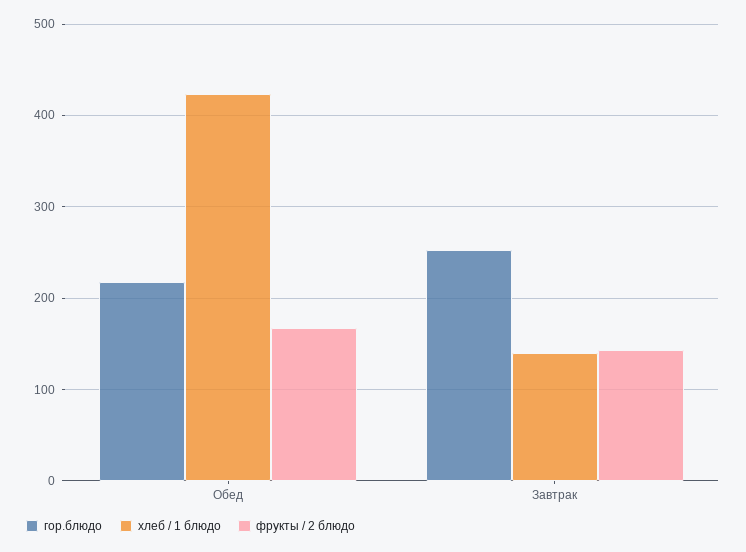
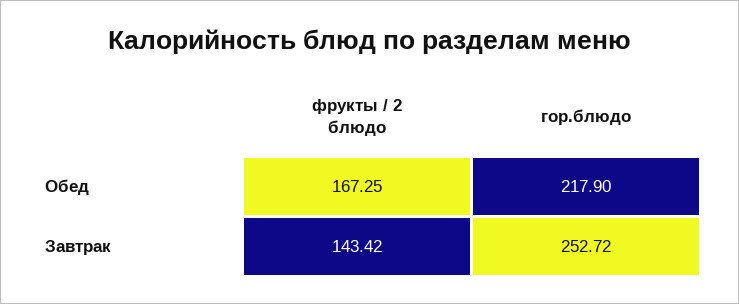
хлеб / 1 блюдо, Обед: 420 -> none
хлеб / 1 блюдо, Завтрак: 140 -> none

